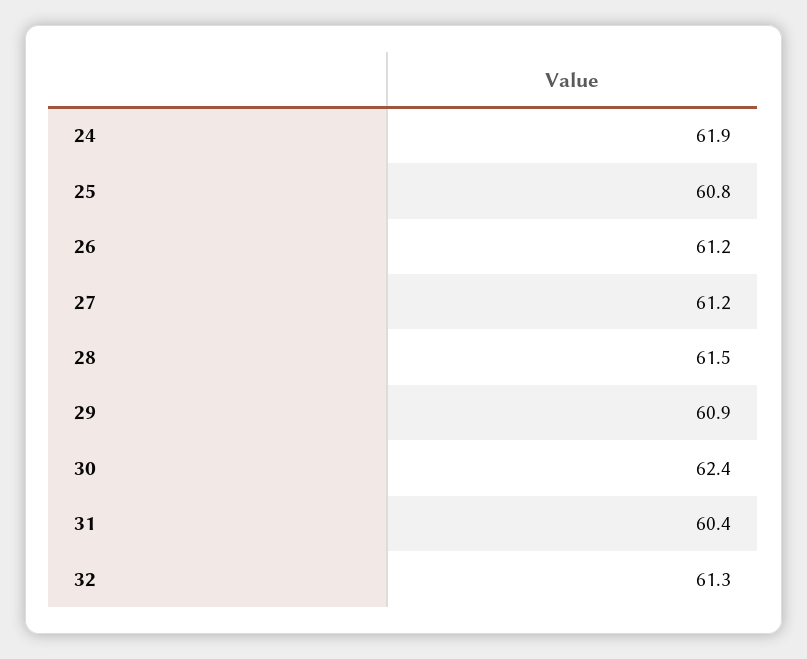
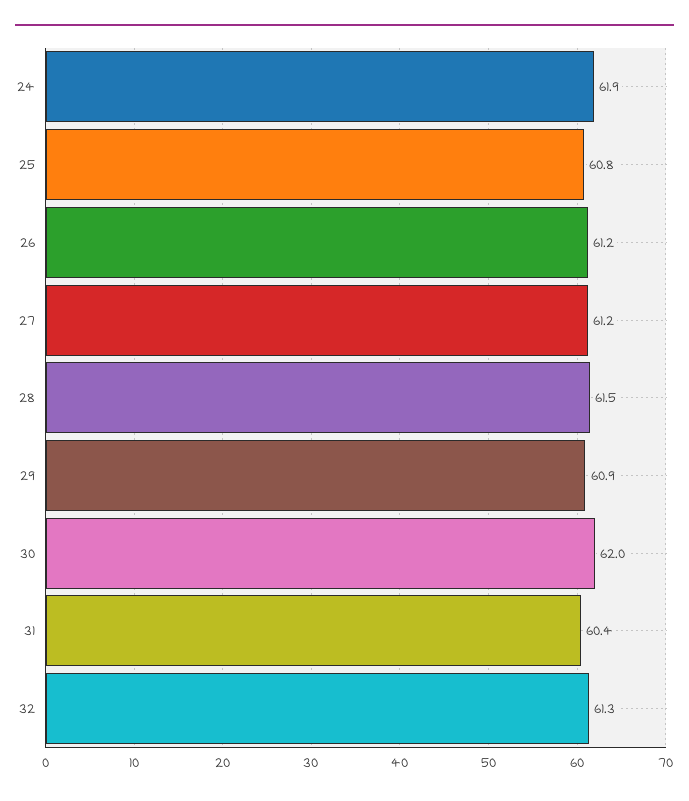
30: 62.4 -> 62

